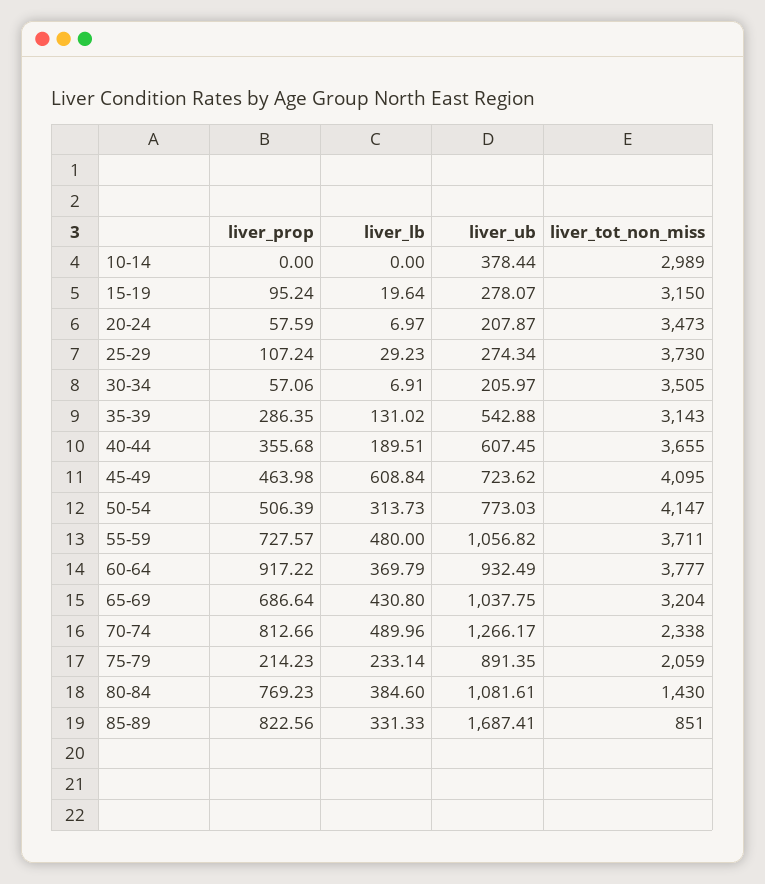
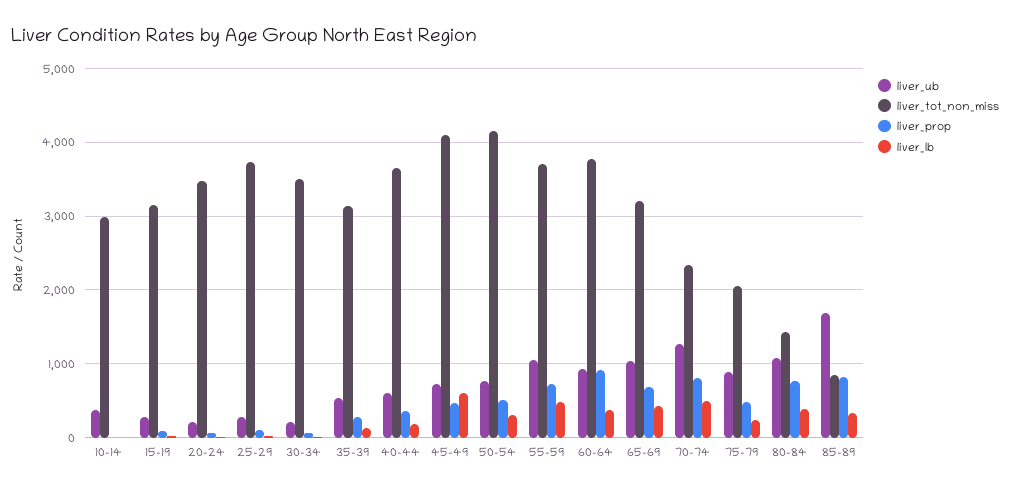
liver_prop, 75-79: 214.23 -> 500

